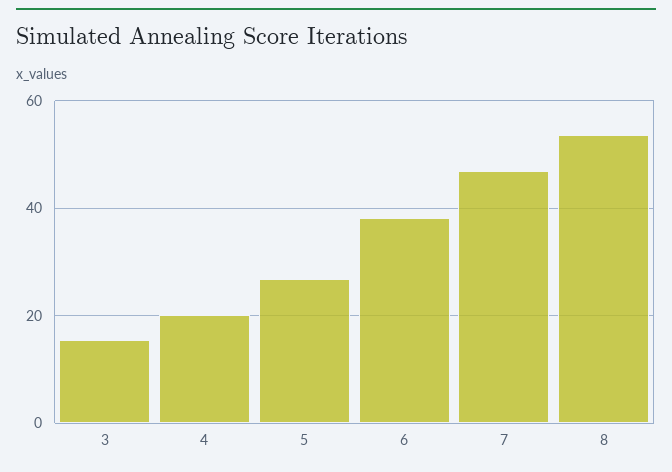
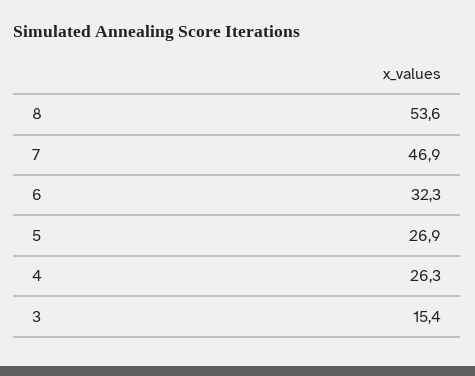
4: 20 -> 26.3
6: 38 -> 32.3

